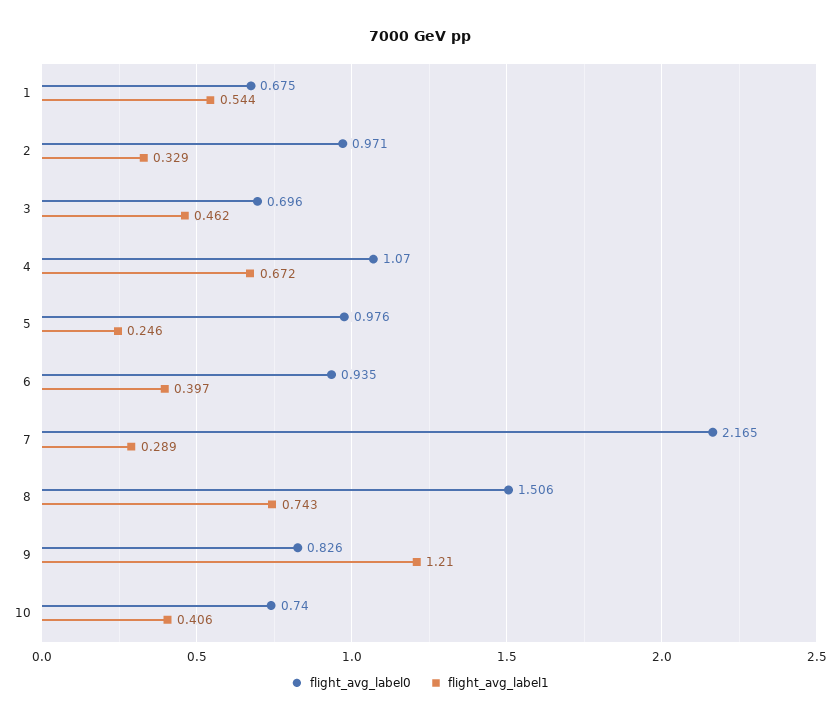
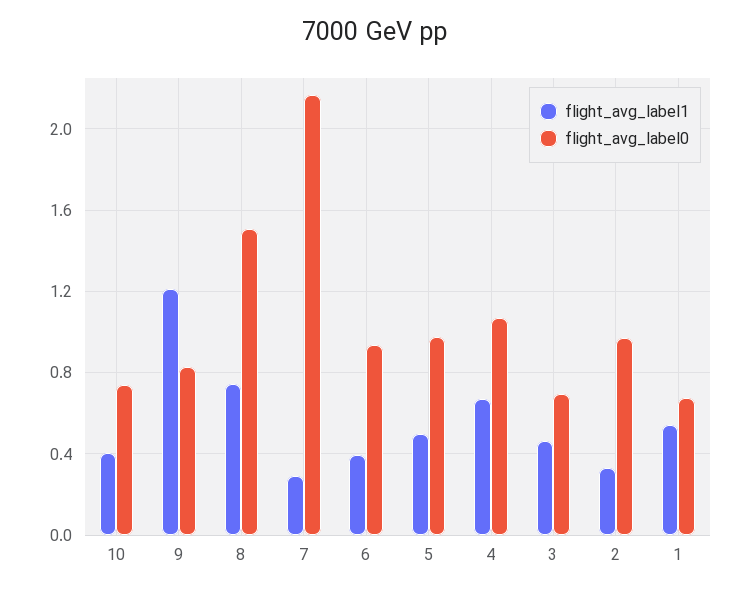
flight_avg_label1, 5: 0.246 -> 0.5

